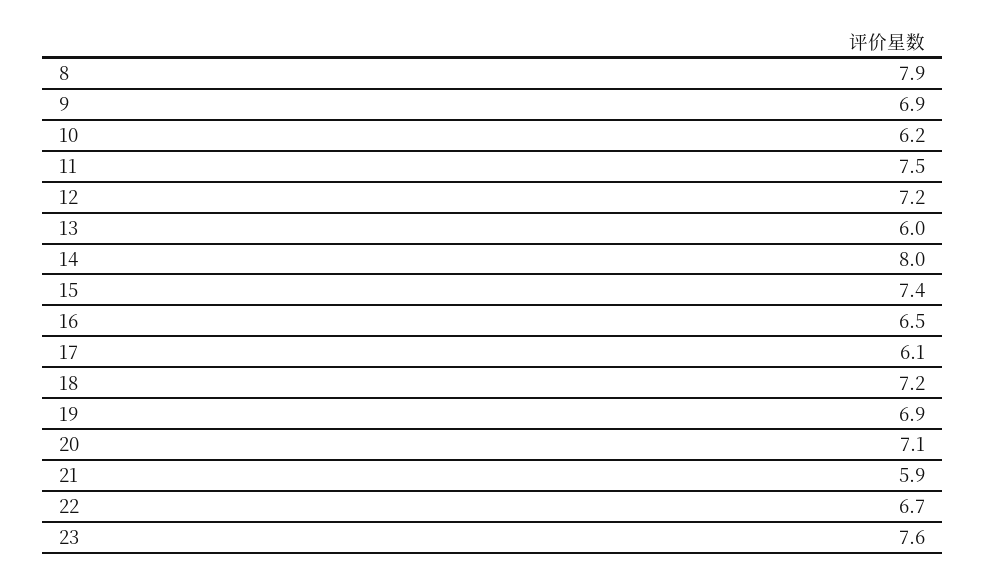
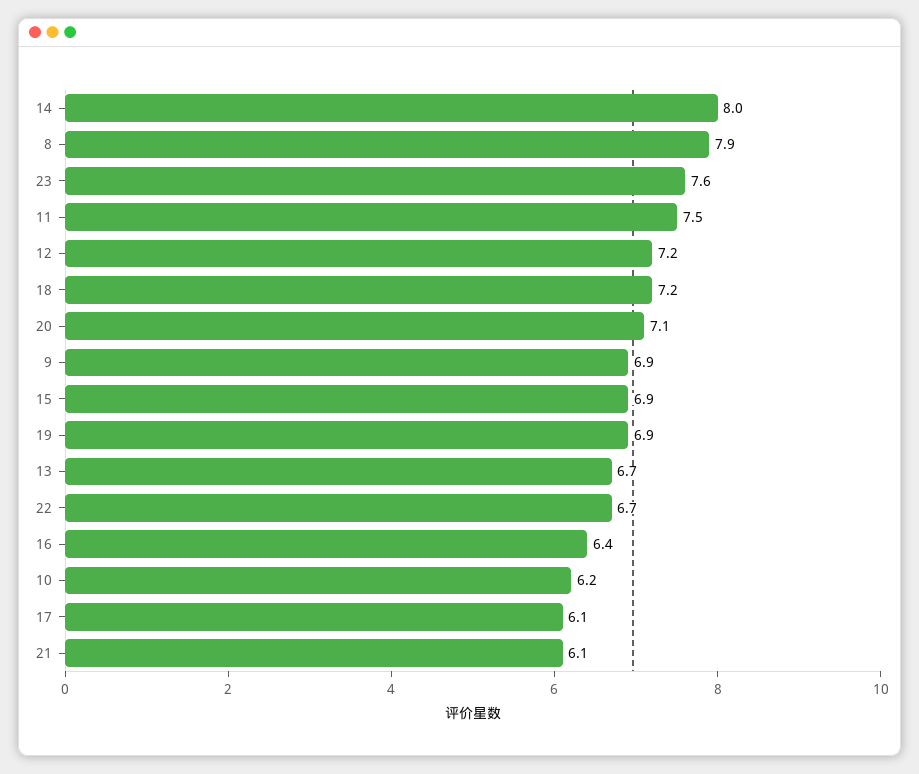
13: 6 -> 6.7
15: 7.4 -> 6.9
16: 6.5 -> 6.4
21: 5.9 -> 6.1

